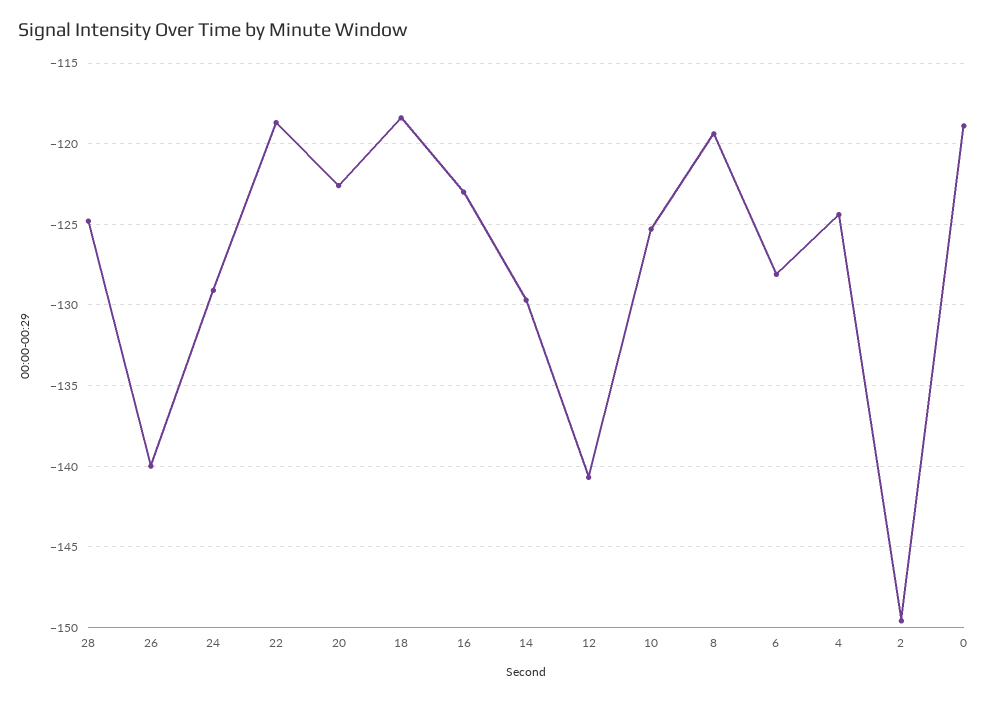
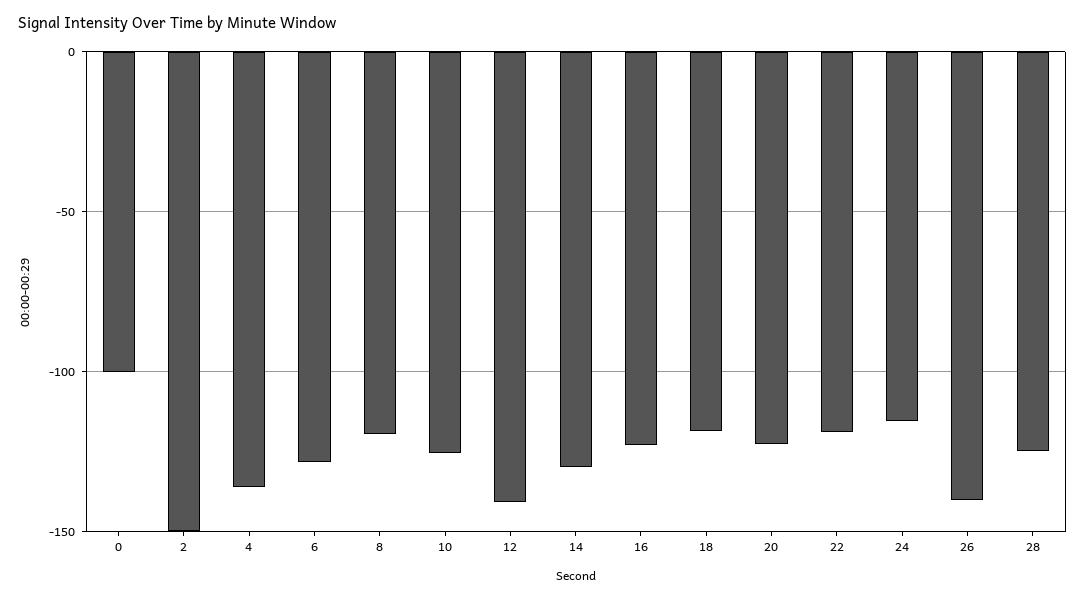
24: -129 -> -115
4: -124.5 -> -135
0: -119 -> -100

